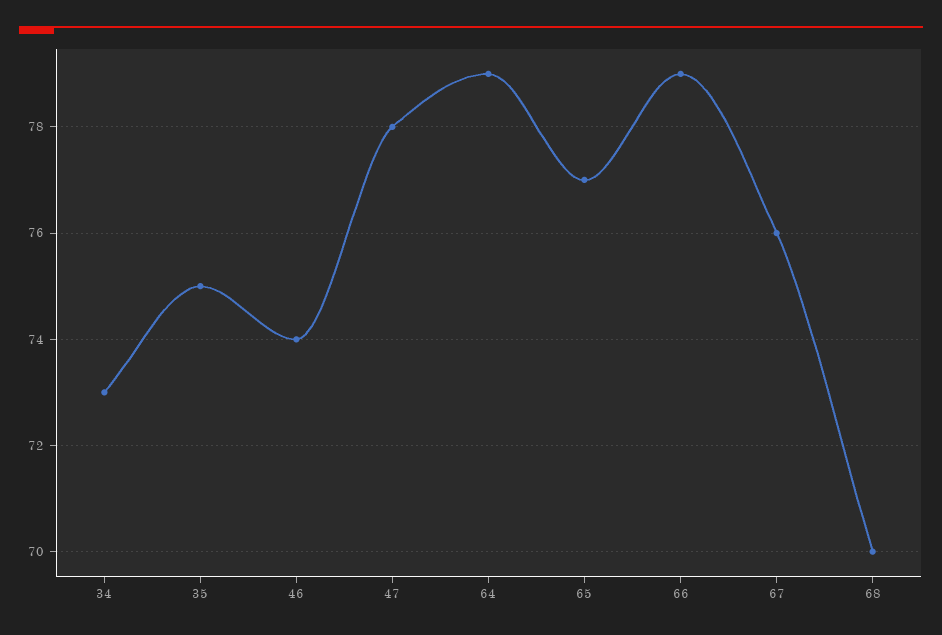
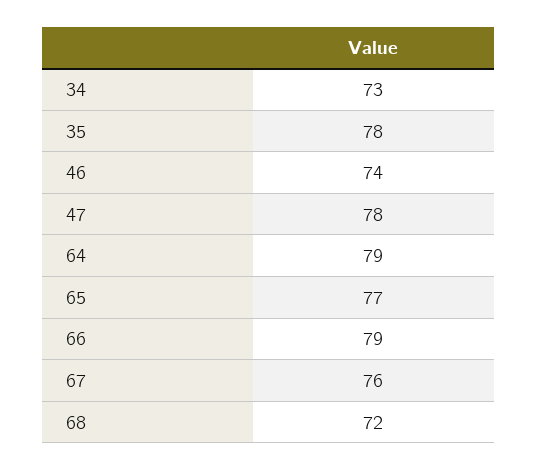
35: 75 -> 78
68: 70 -> 72

